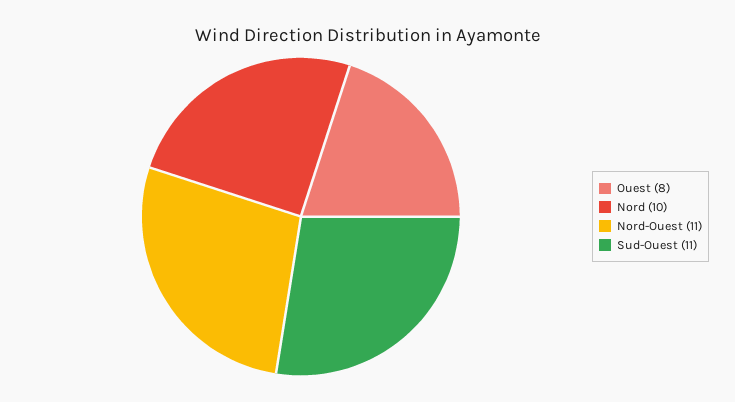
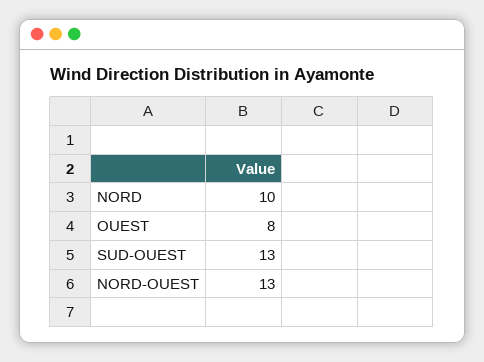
Nord-Ouest: 11 -> 13
Sud-Ouest: 11 -> 13

